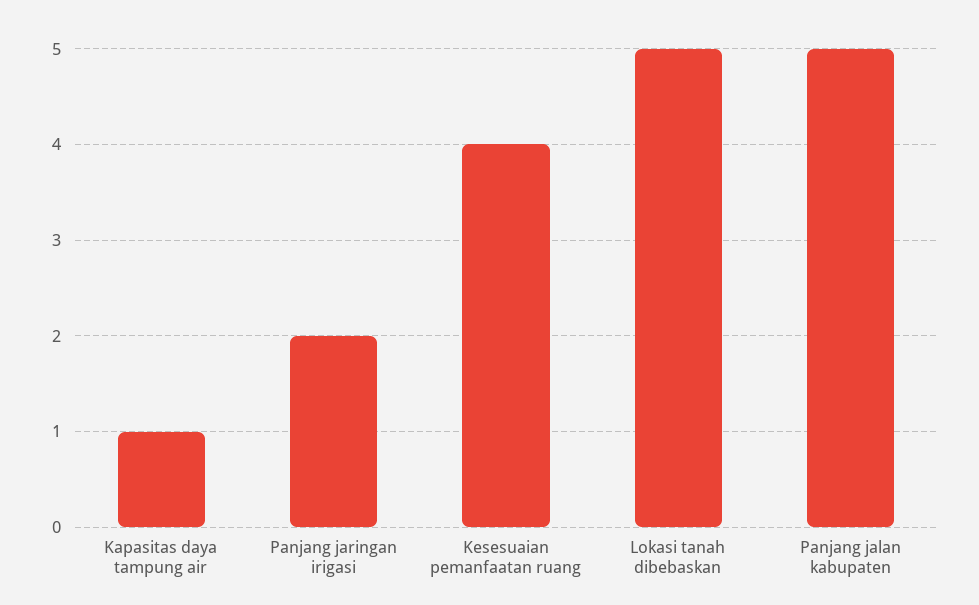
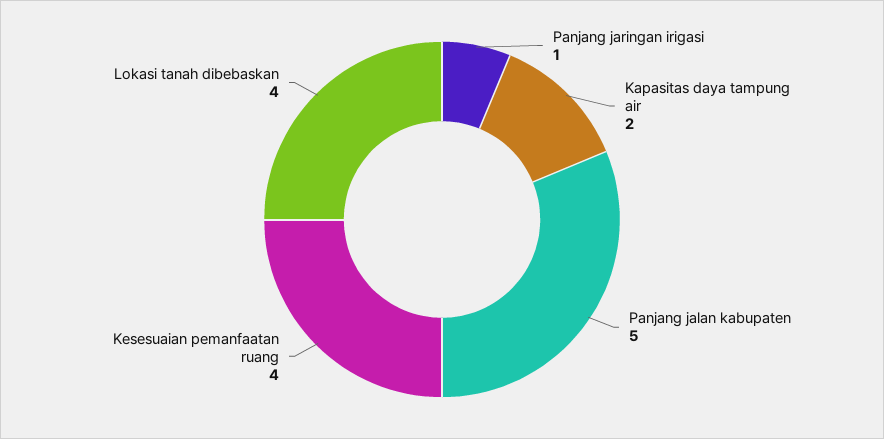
Kapasitas daya tampung air: 1 -> 2
Panjang jaringan irigasi: 2 -> 1
Lokasi tanah dibebaskan: 5 -> 4

